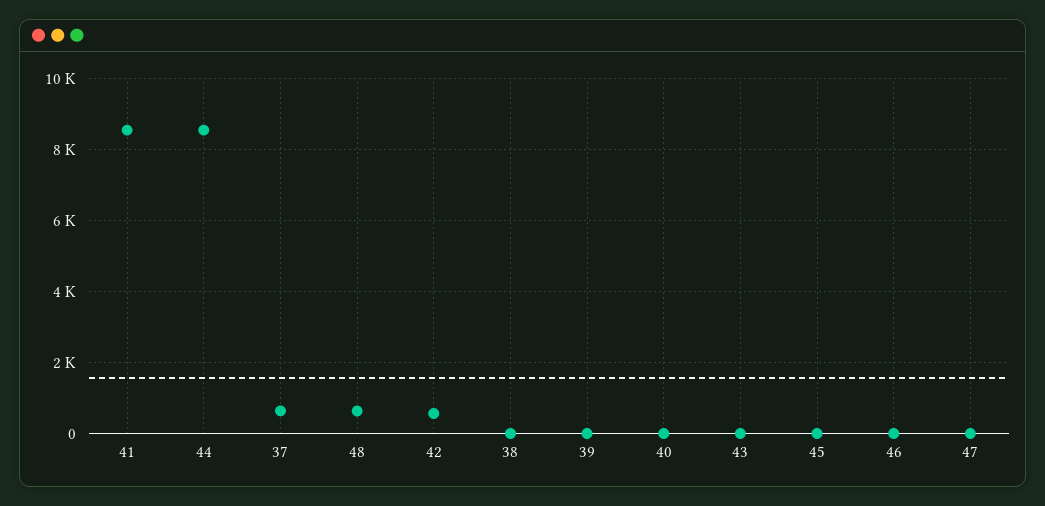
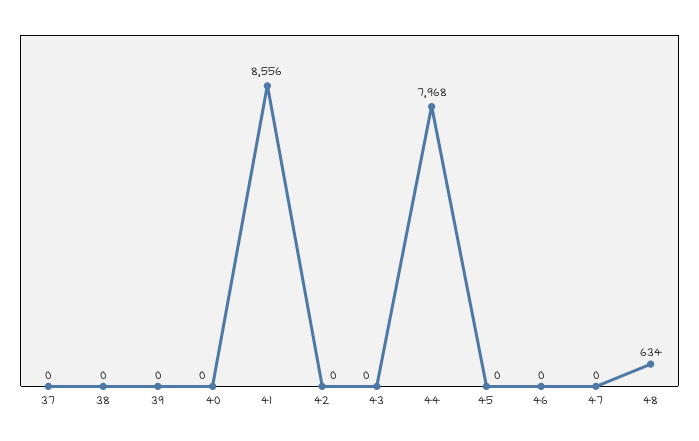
44: 8600 -> 7968
37: 600 -> 0
42: 600 -> 0

